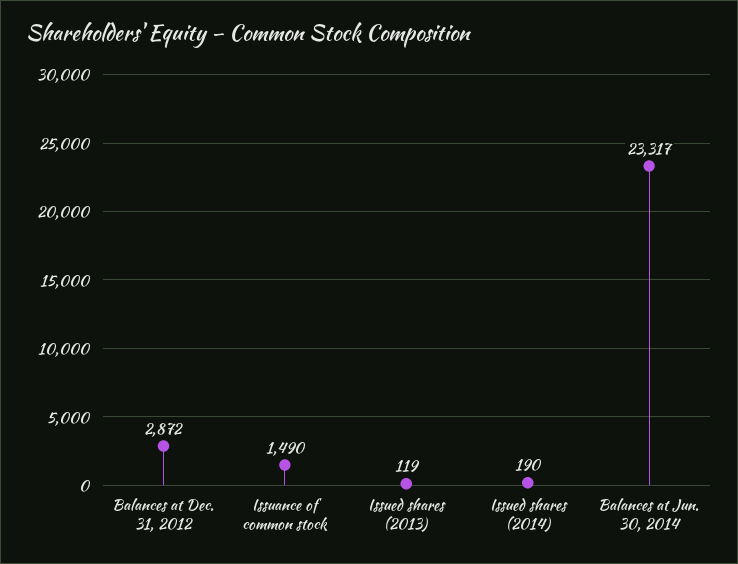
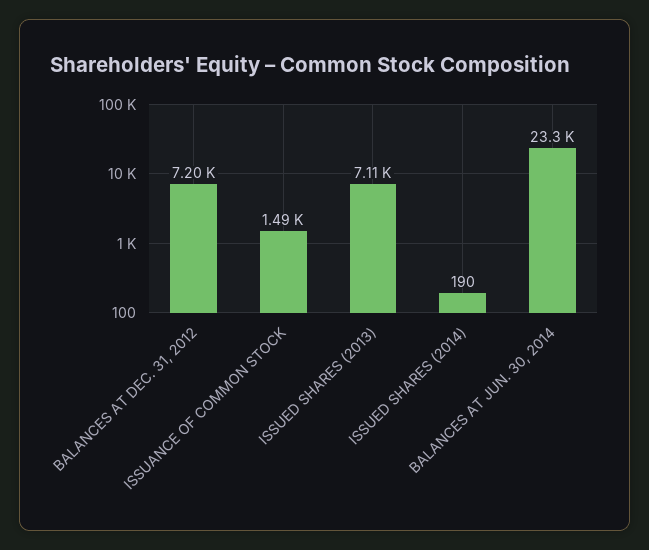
Balances at Dec. 31, 2012: 2872 -> 7200
Issued shares (2013): 119 -> 7110

